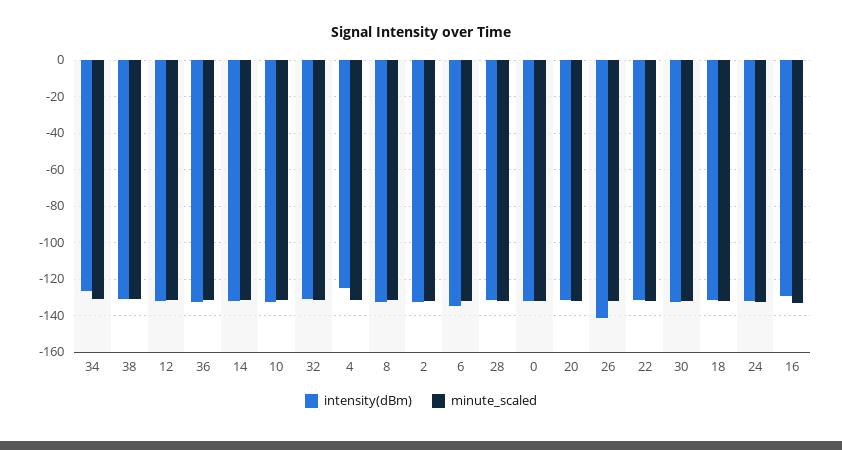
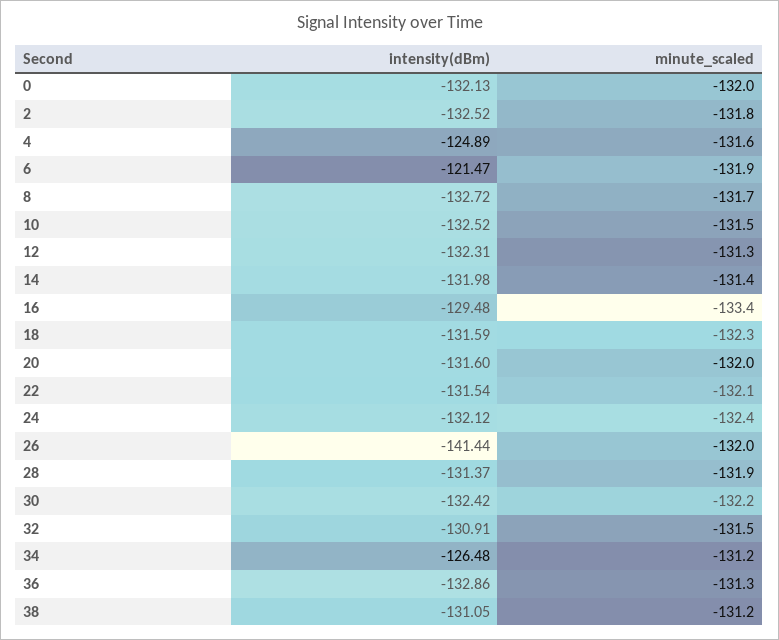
intensity(dBm), 6: -135 -> -121.47

